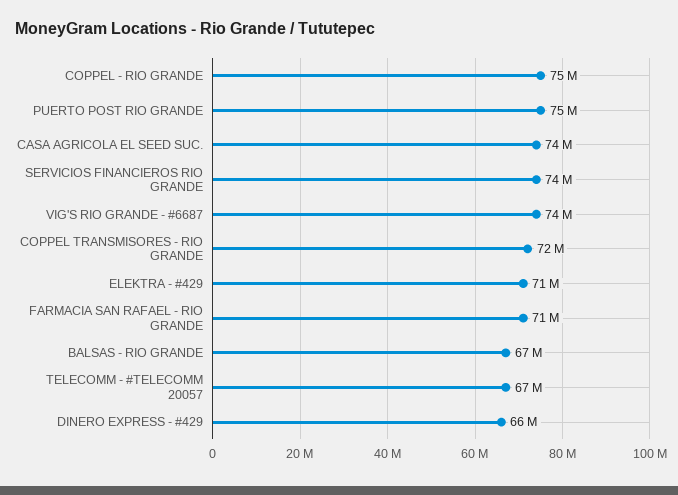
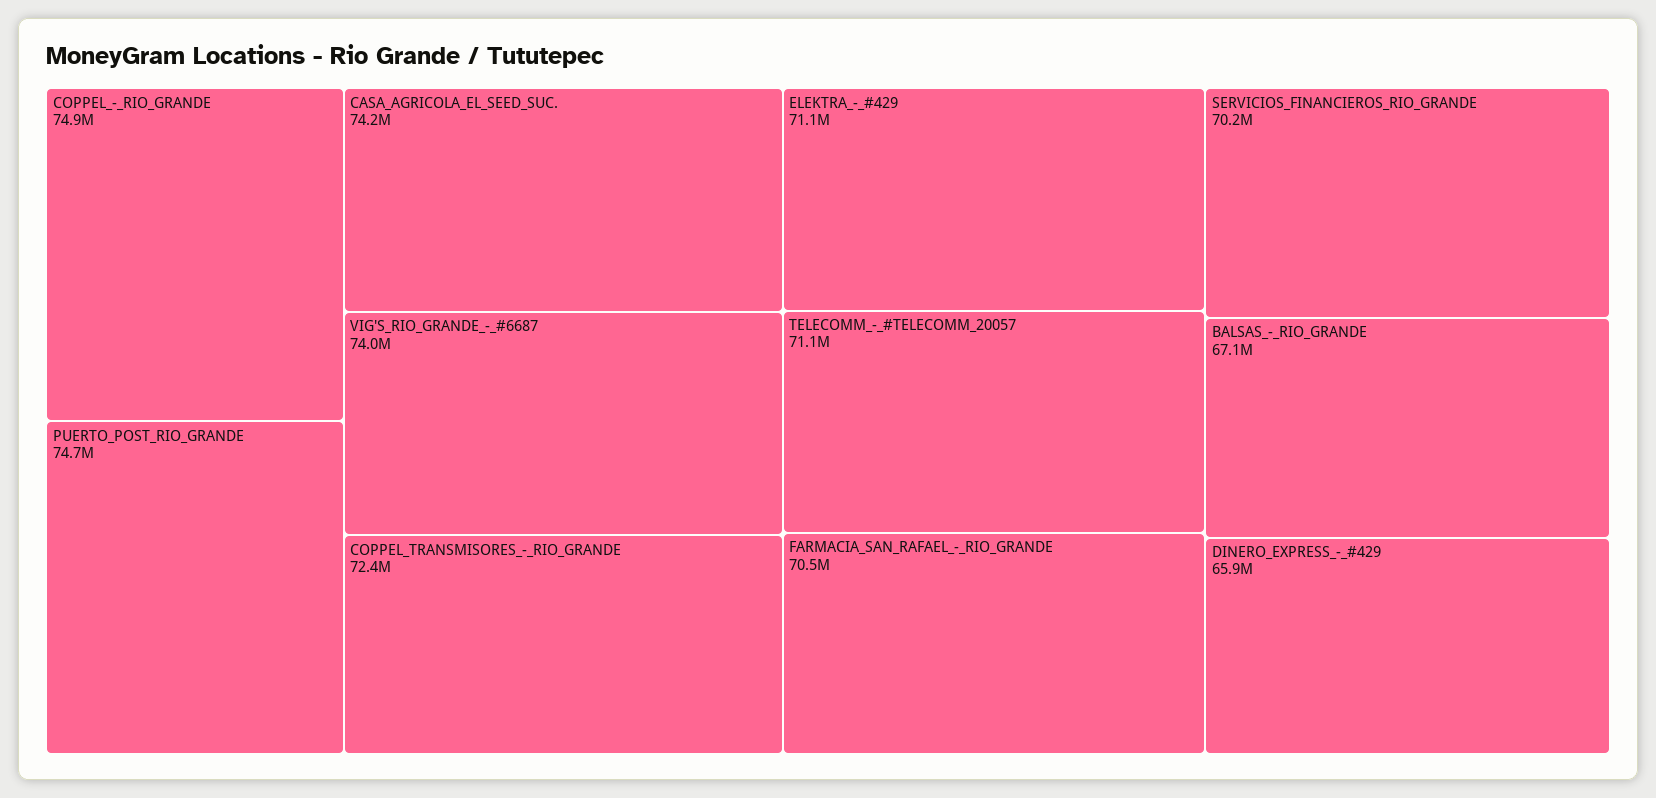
SERVICIOS FINANCIEROS RIO GRANDE: 74000000 -> 70200000
TELECOMM - #TELECOMM 20057: 67000000 -> 71100000

